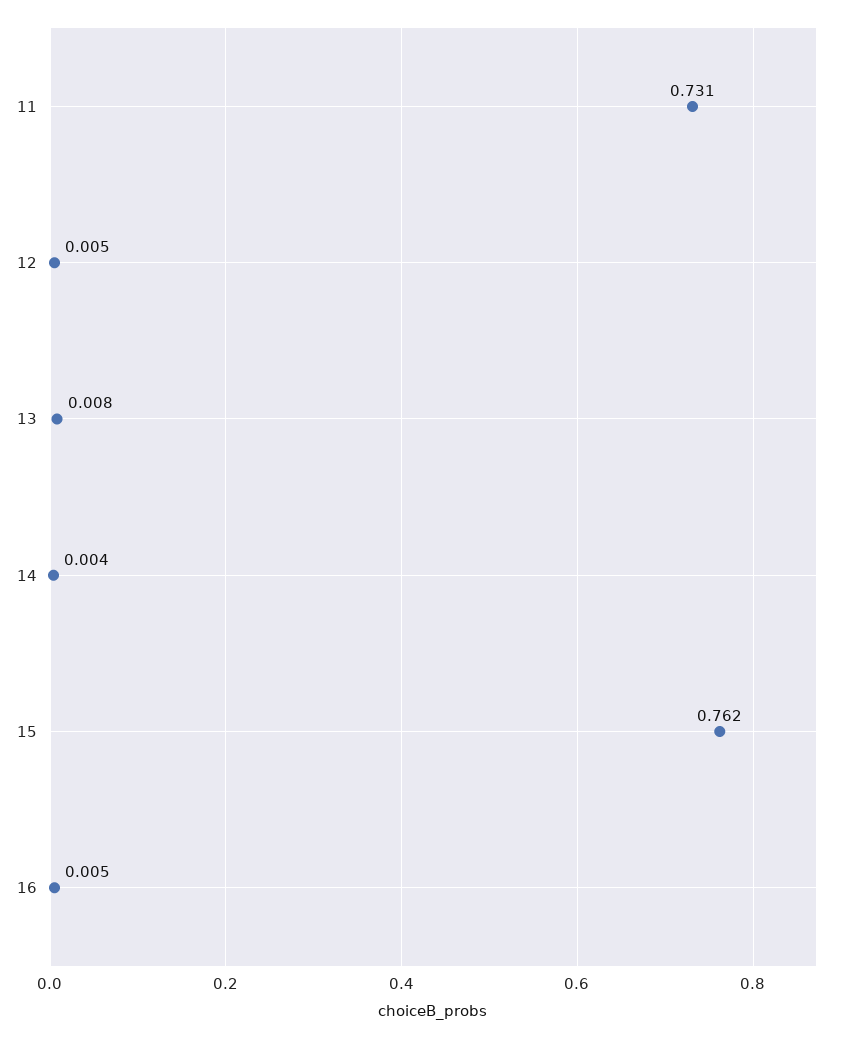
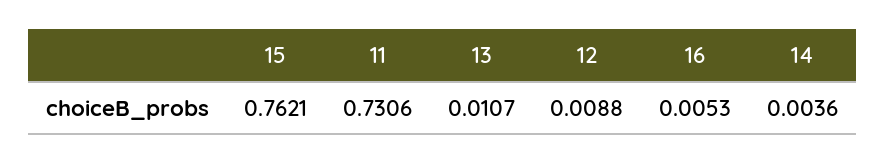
12: 0.005 -> 0.0088
13: 0.008 -> 0.0107

